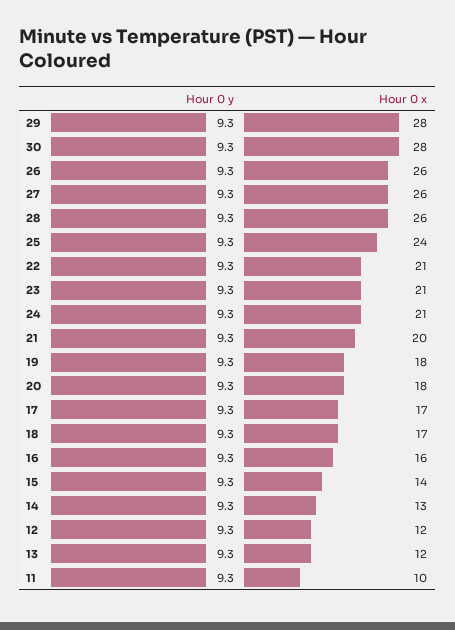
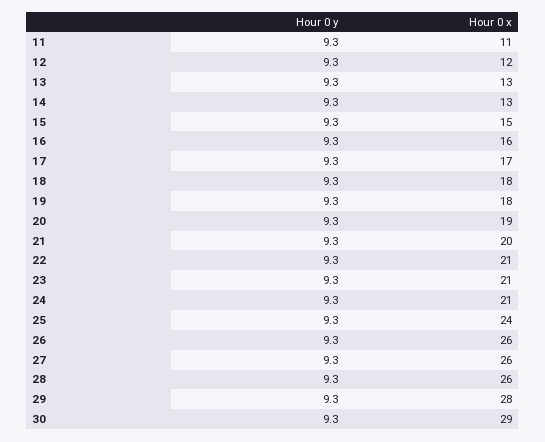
Hour 0 x, 30: 28 -> 29
Hour 0 x, 20: 18 -> 19
Hour 0 x, 18: 17 -> 18
Hour 0 x, 15: 14 -> 15
Hour 0 x, 13: 12 -> 13
Hour 0 x, 11: 10 -> 11

